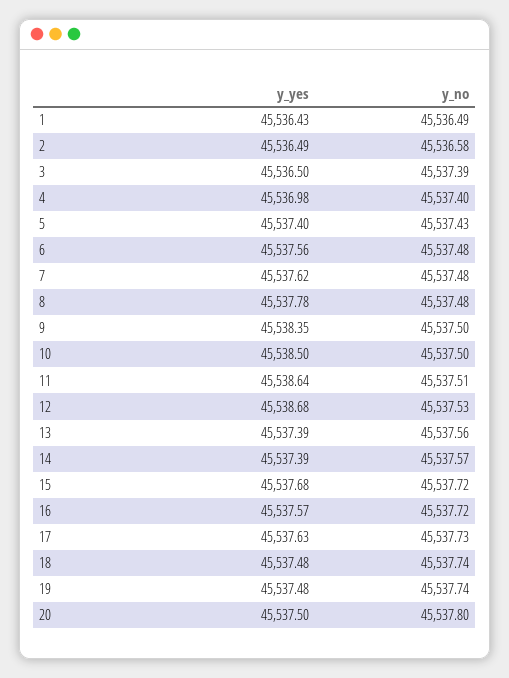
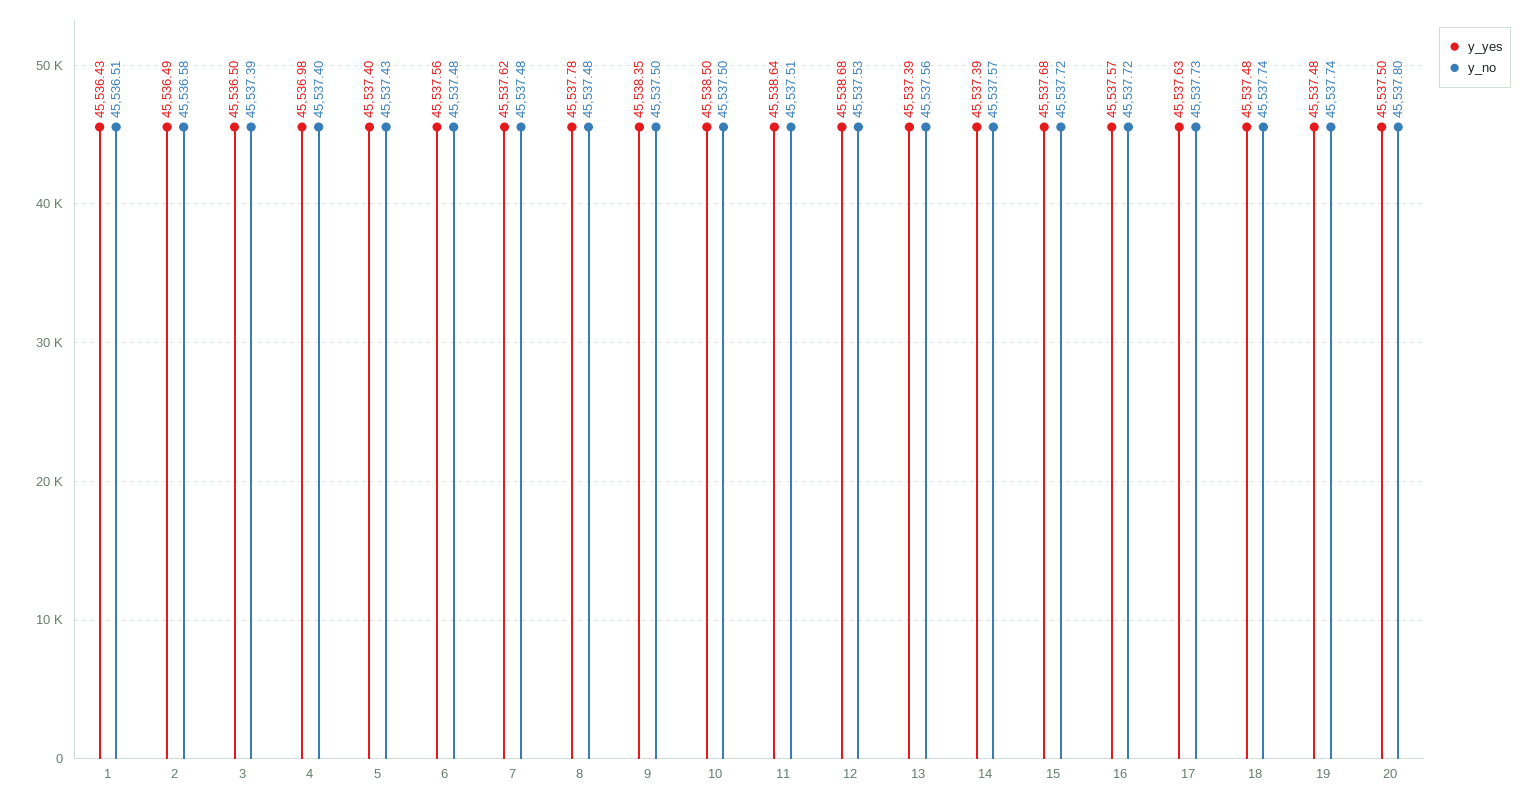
y_no, 1: 45536.49 -> 45536.51

